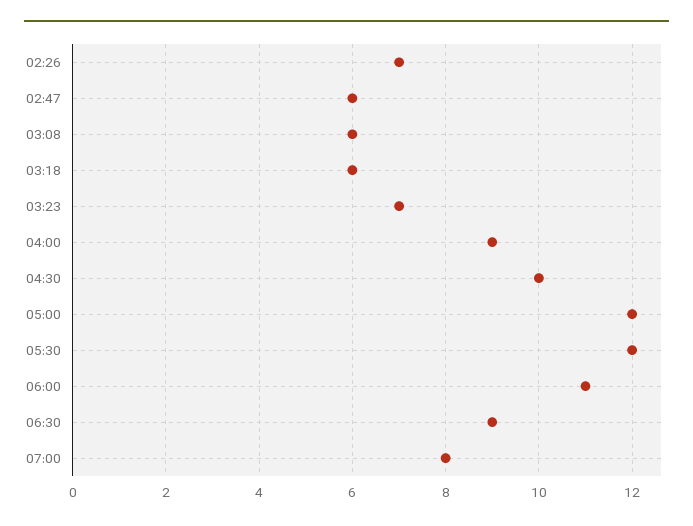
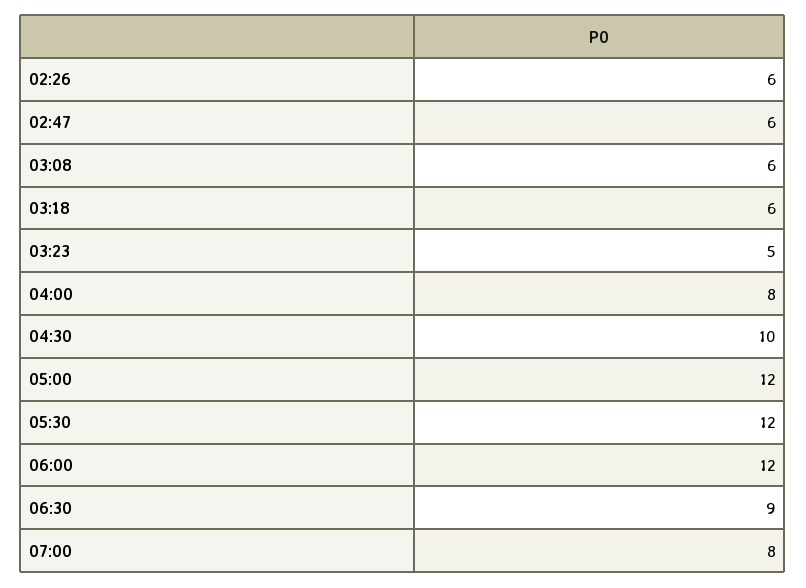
02:26: 7 -> 6
03:23: 7 -> 5
04:00: 9 -> 8
06:00: 11 -> 12

